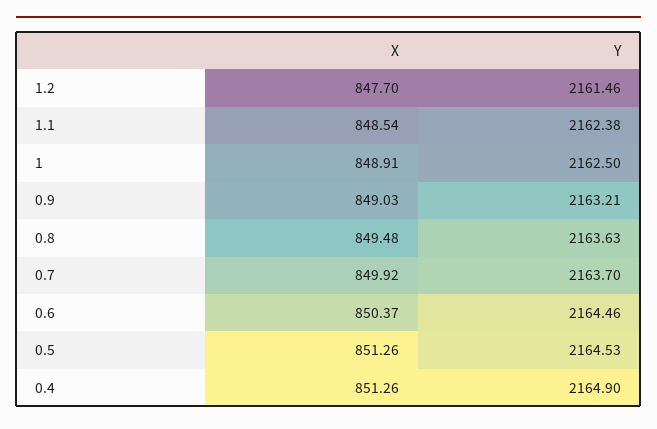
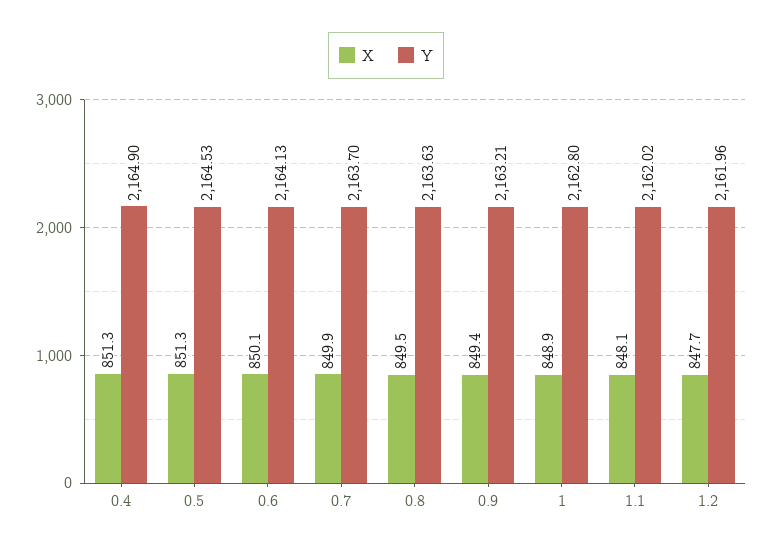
Y, 1.2: 2161.46 -> 2161.96
X, 1.1: 848.54 -> 848.1
Y, 1.1: 2162.38 -> 2162.02
Y, 1: 2162.5 -> 2162.8
X, 0.9: 849.03 -> 849.4
X, 0.6: 850.37 -> 850.1
Y, 0.6: 2164.46 -> 2164.13

